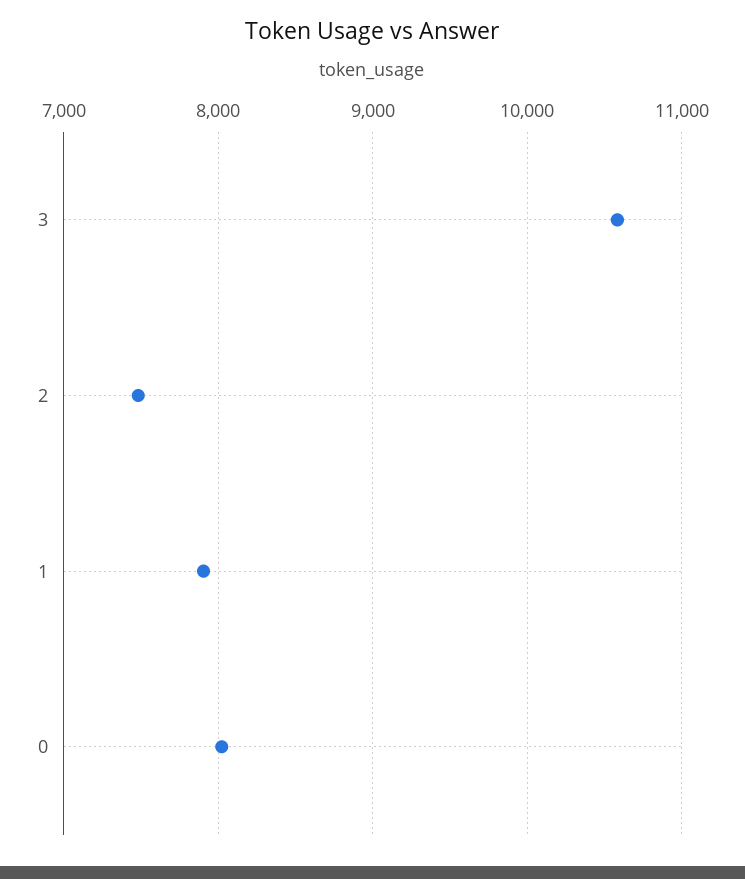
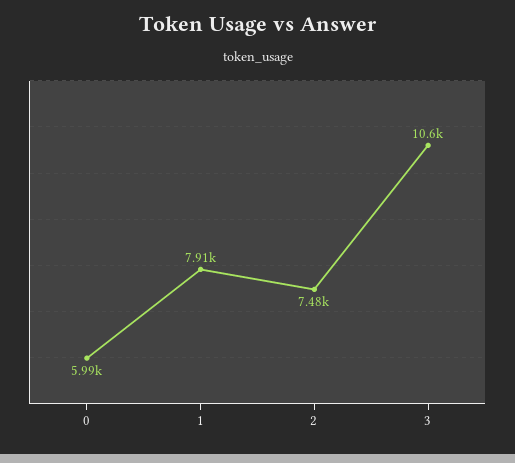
0: 8000 -> 5990

